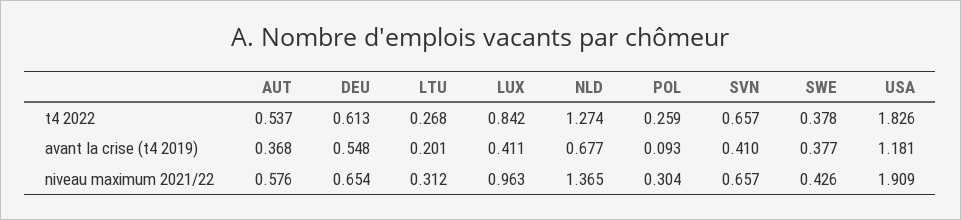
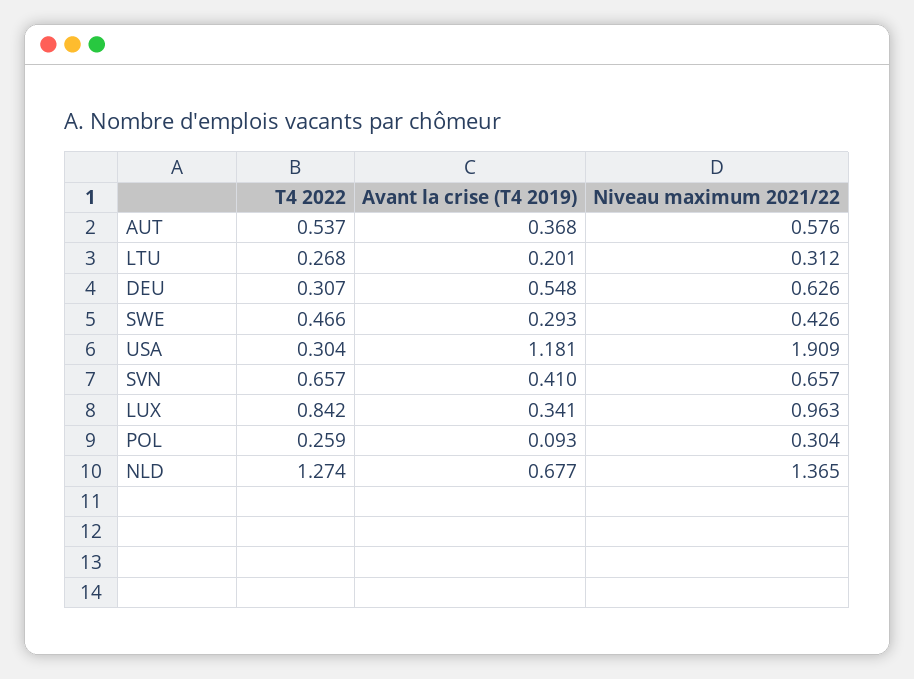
DEU, t4 2022: 0.613 -> 0.307
SWE, t4 2022: 0.378 -> 0.466
USA, t4 2022: 1.826 -> 0.304
LUX, avant la crise (t4 2019): 0.411 -> 0.341
SWE, avant la crise (t4 2019): 0.377 -> 0.293
DEU, niveau maximum 2021/22: 0.654 -> 0.626

